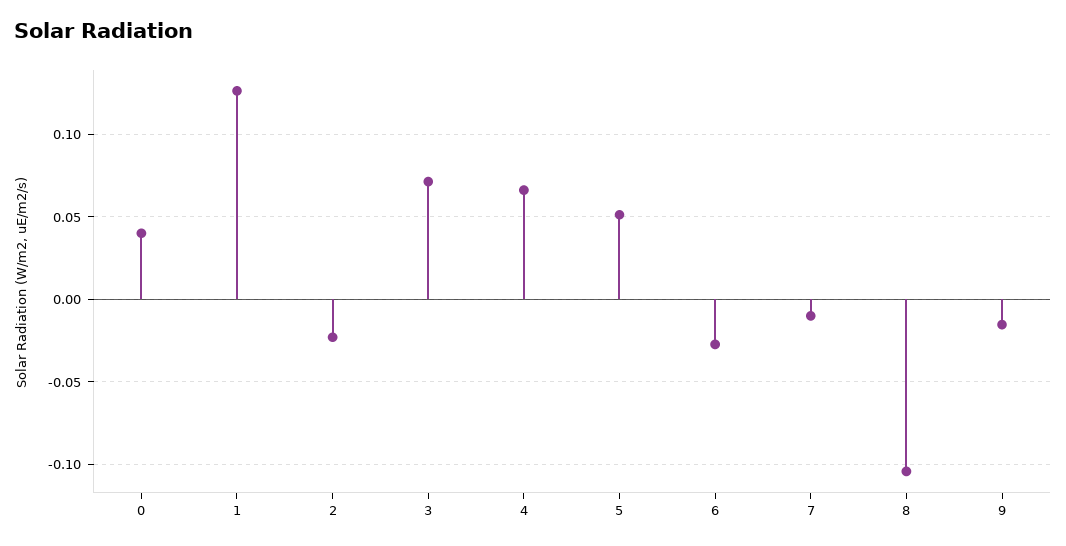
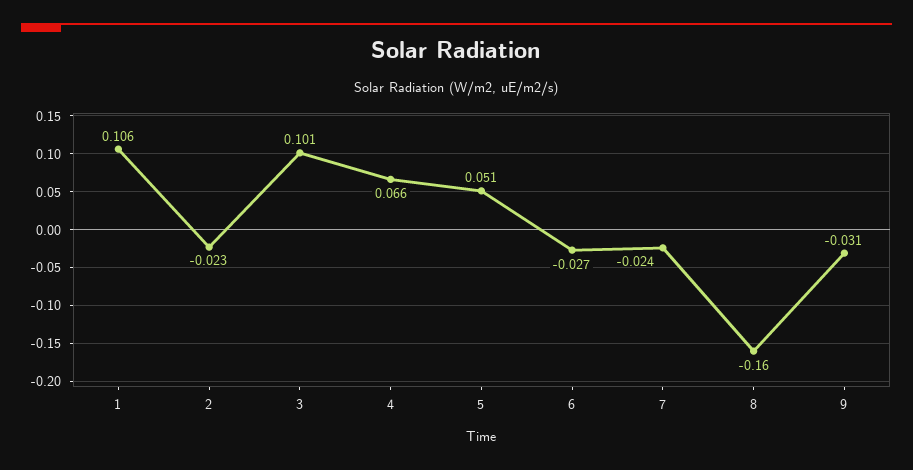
0: 0.04 -> none
1: 0.125 -> 0.106
3: 0.07 -> 0.101
7: -0.01 -> -0.024
8: -0.105 -> -0.16
9: -0.015 -> -0.031

